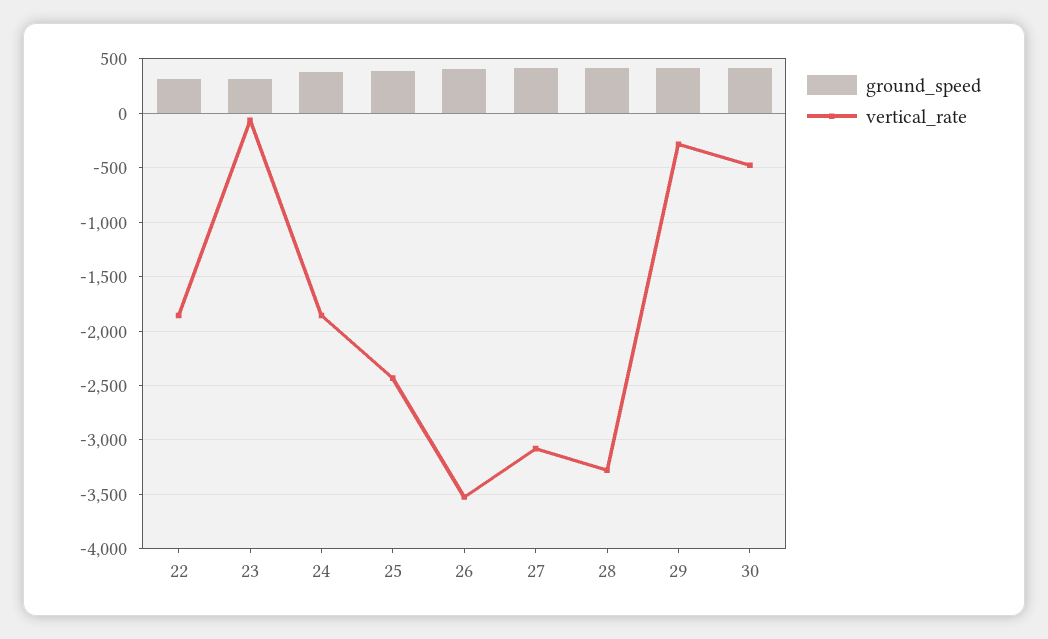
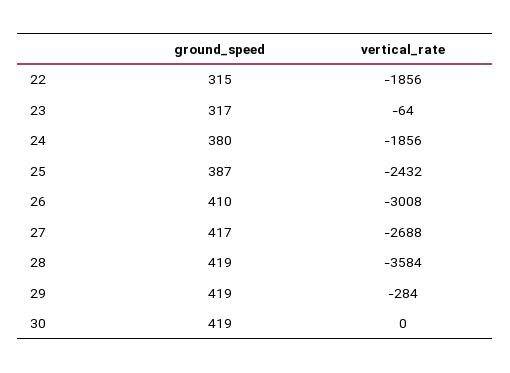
vertical_rate, 26: -3500 -> -3008
vertical_rate, 27: -3100 -> -2688
vertical_rate, 28: -3300 -> -3584
vertical_rate, 30: -500 -> 0

